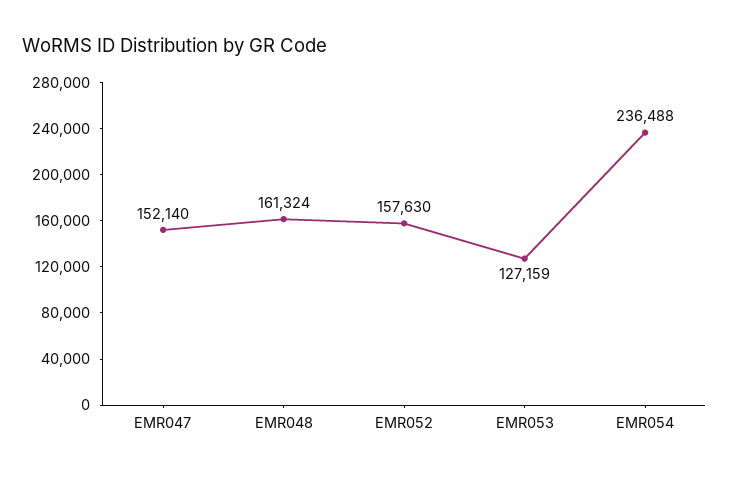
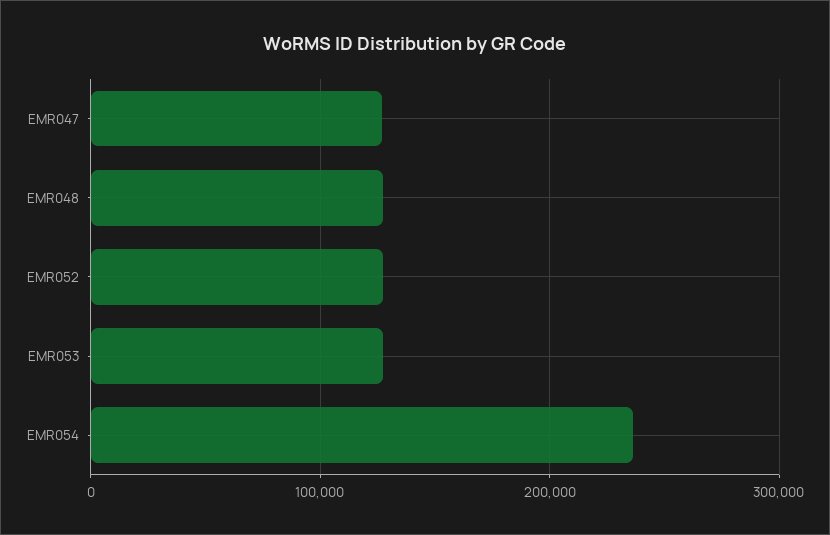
EMR047: 152140 -> 130000
EMR048: 161324 -> 130000
EMR052: 157630 -> 130000

